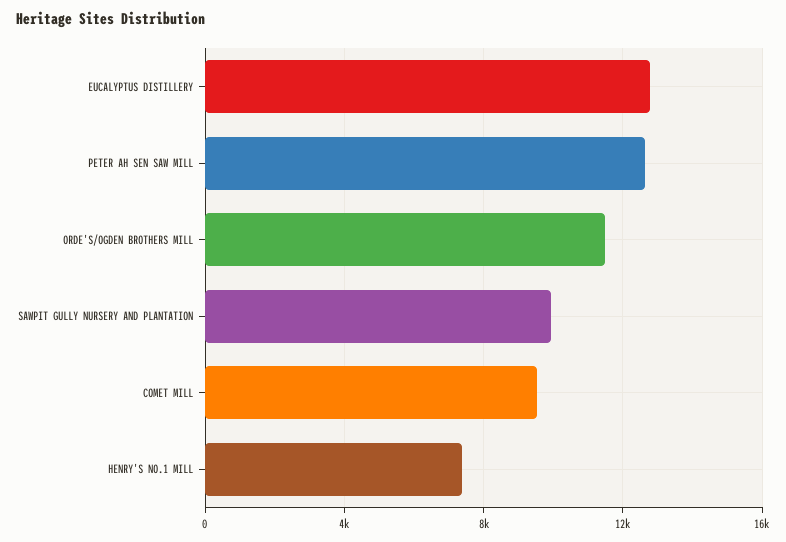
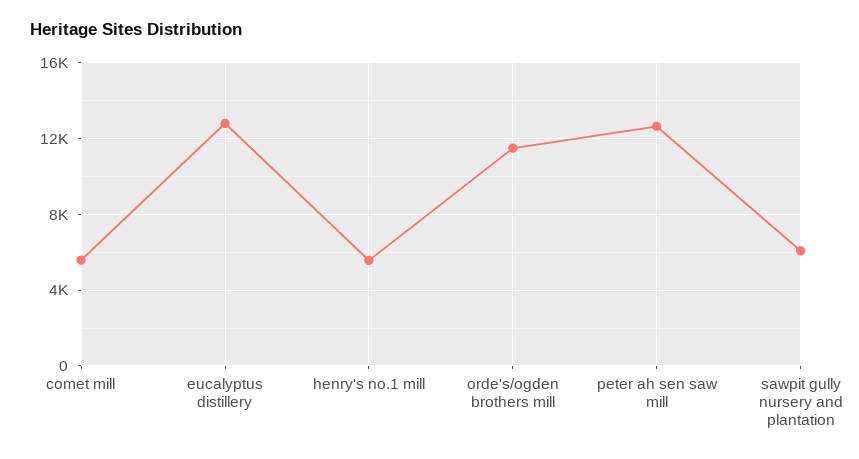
SAWPIT GULLY NURSERY AND PLANTATION: 10000 -> 6000
COMET MILL: 9500 -> 5500
HENRY'S NO.1 MILL: 7500 -> 5500

